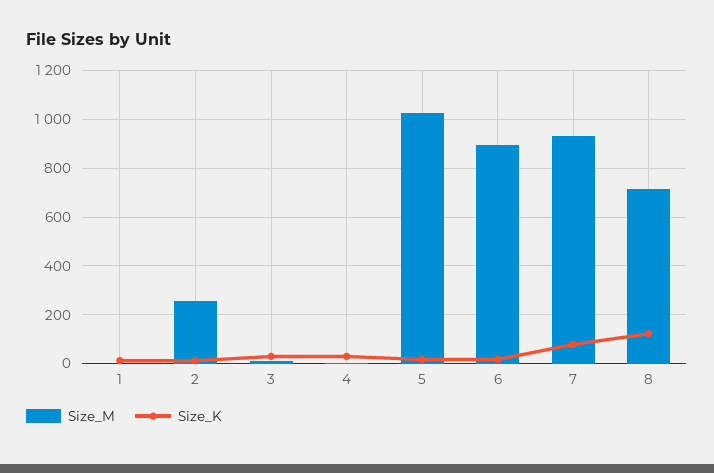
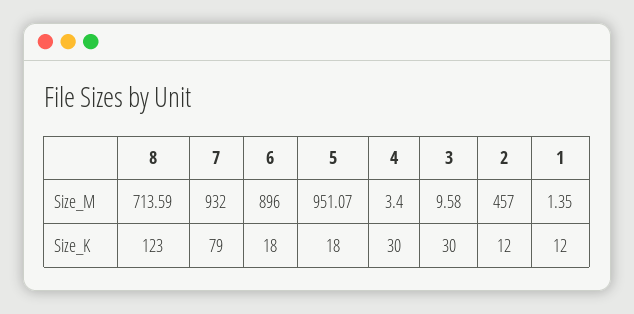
Size_M, 2: 250 -> 457
Size_M, 5: 1025 -> 951.07

